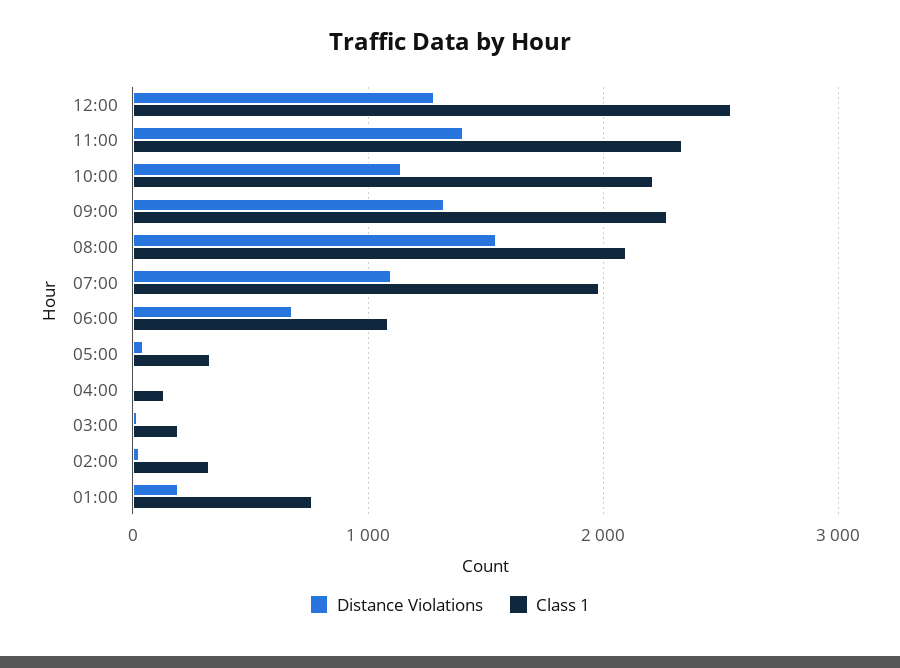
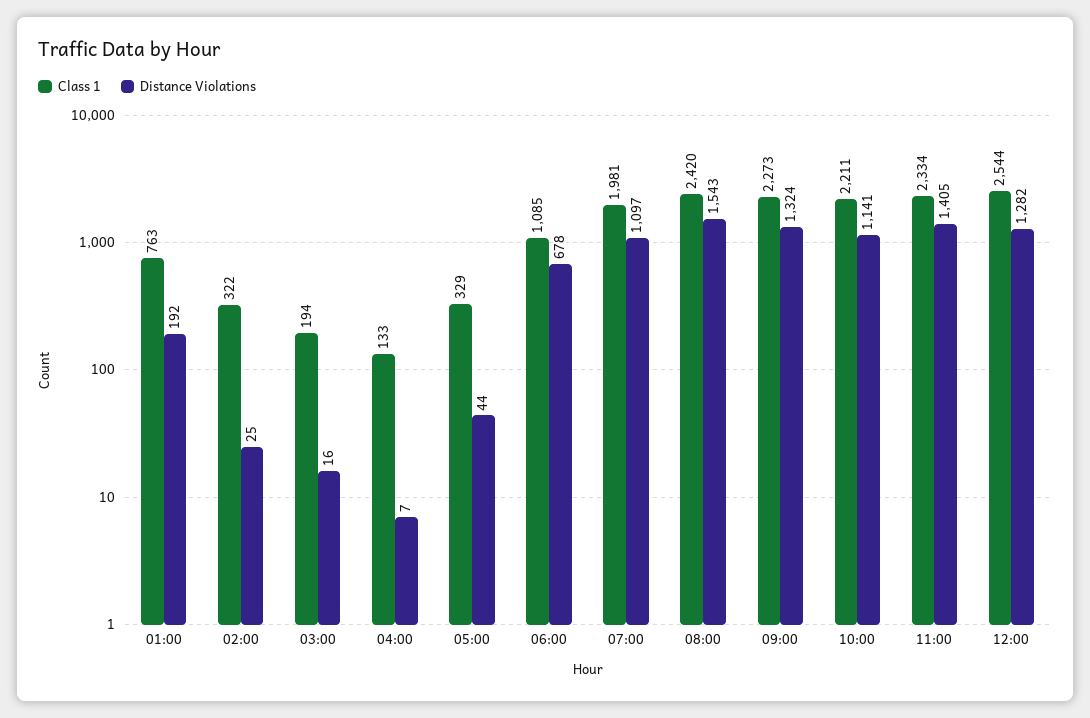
Class 1, 08:00: 2100 -> 2420

